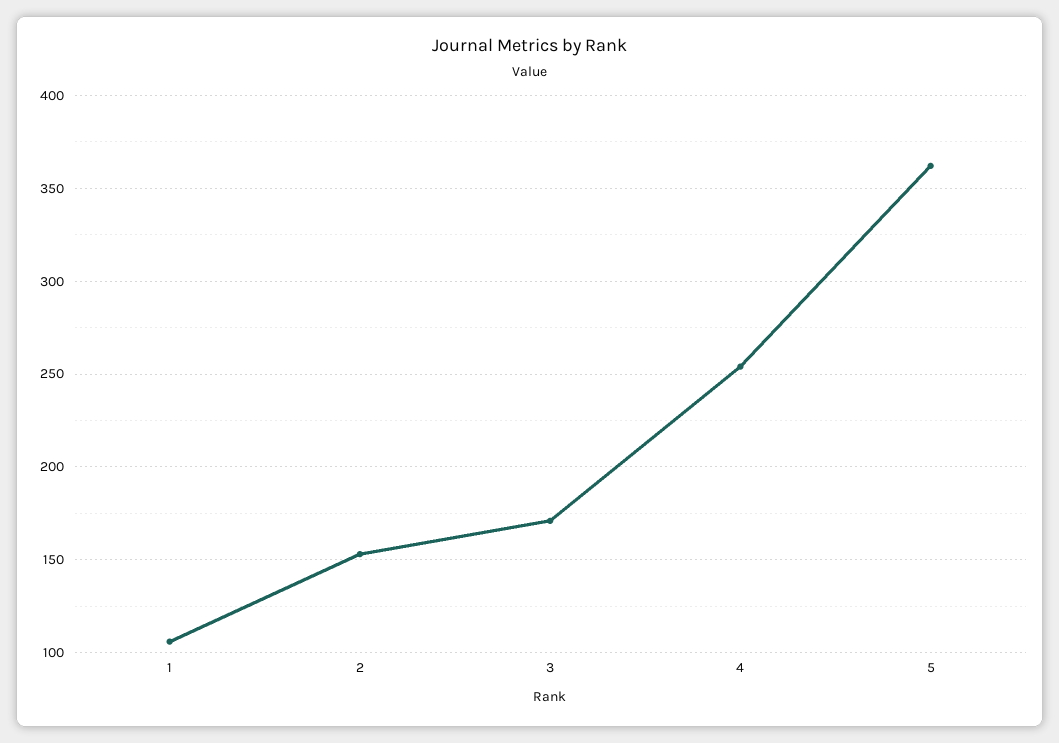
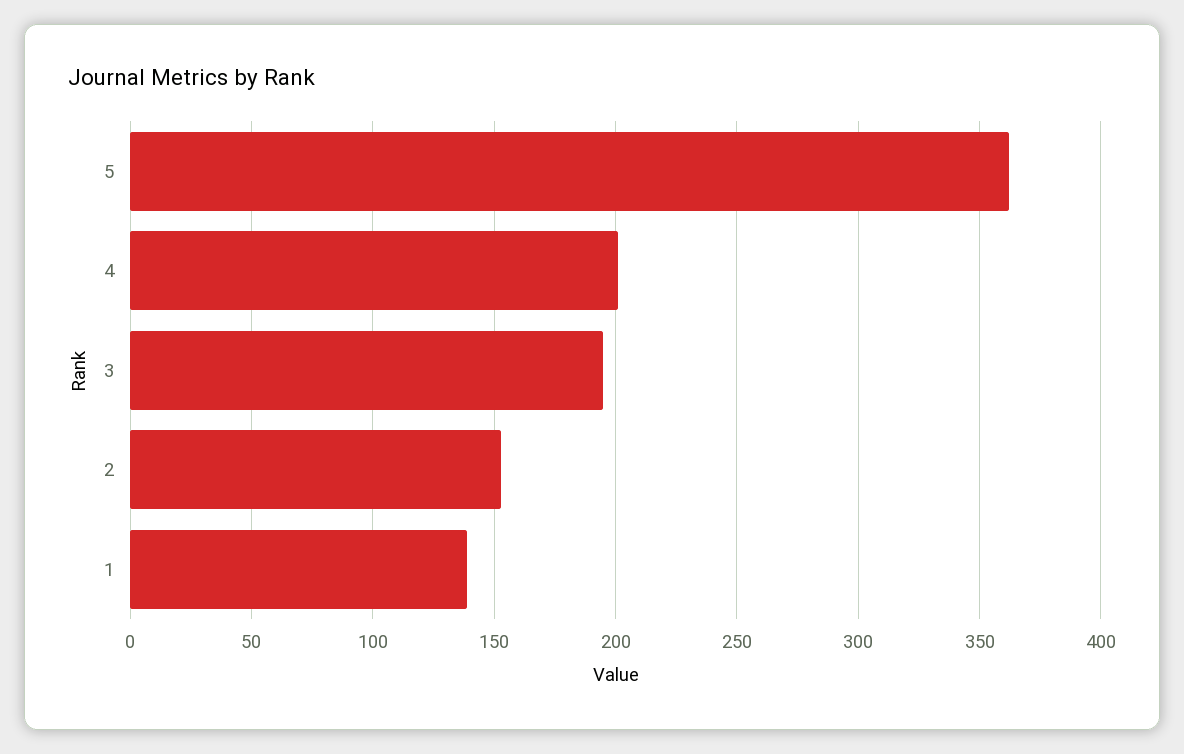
1: 105 -> 140
3: 170 -> 195
4: 255 -> 200

